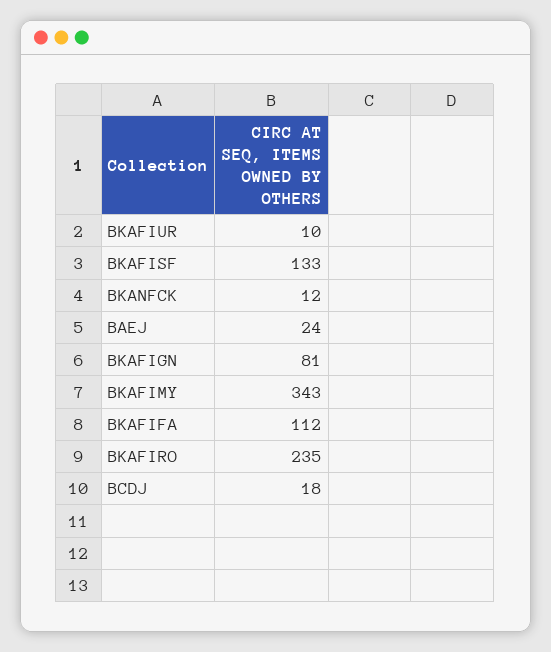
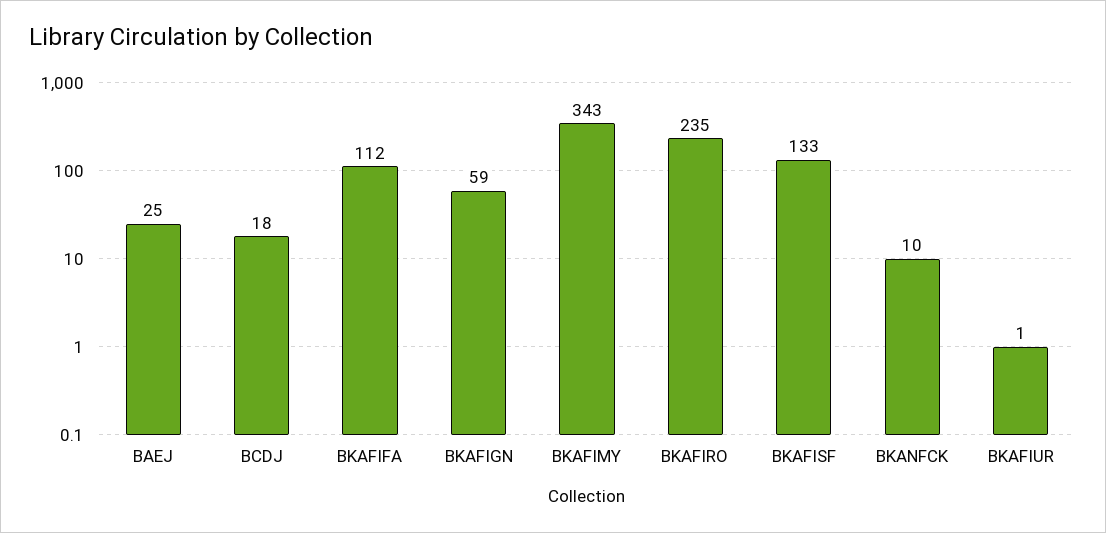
BKAFIUR: 10 -> 1
BKANFCK: 12 -> 10
BAEJ: 24 -> 25
BKAFIGN: 81 -> 59

